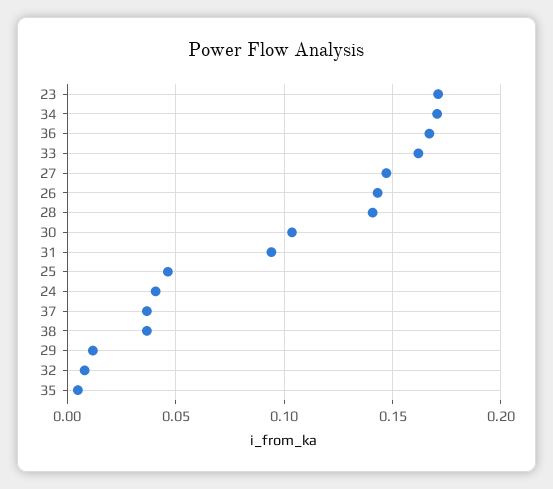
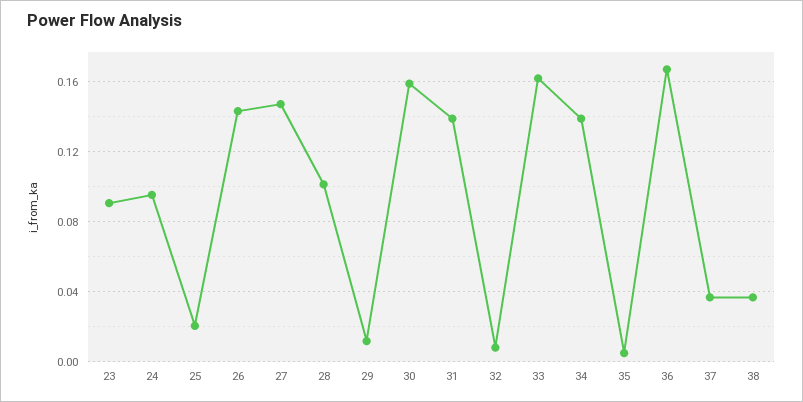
23: 0.17 -> 0.09
34: 0.17 -> 0.14
28: 0.14 -> 0.1
30: 0.105 -> 0.16
31: 0.095 -> 0.14
25: 0.045 -> 0.02
24: 0.04 -> 0.095

